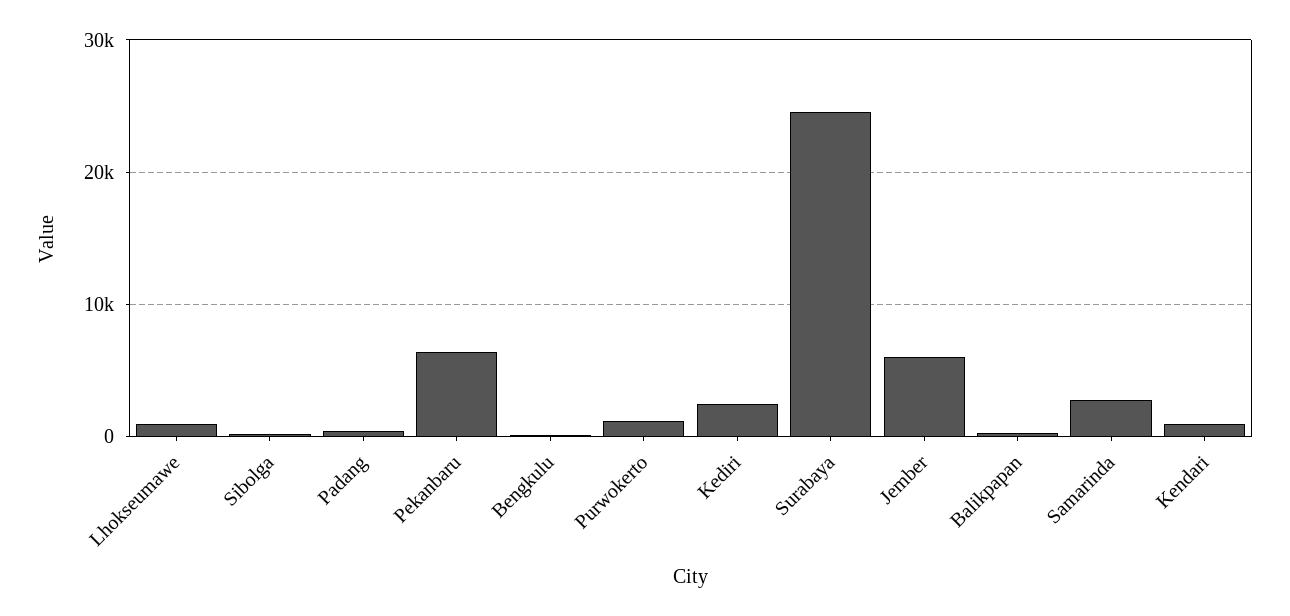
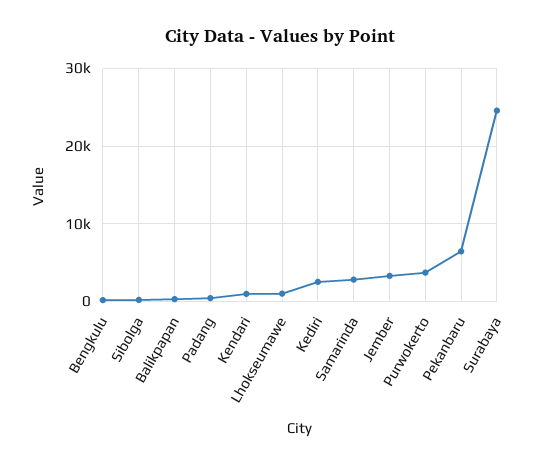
Purwokerto: 1000 -> 4000
Jember: 6000 -> 3000

